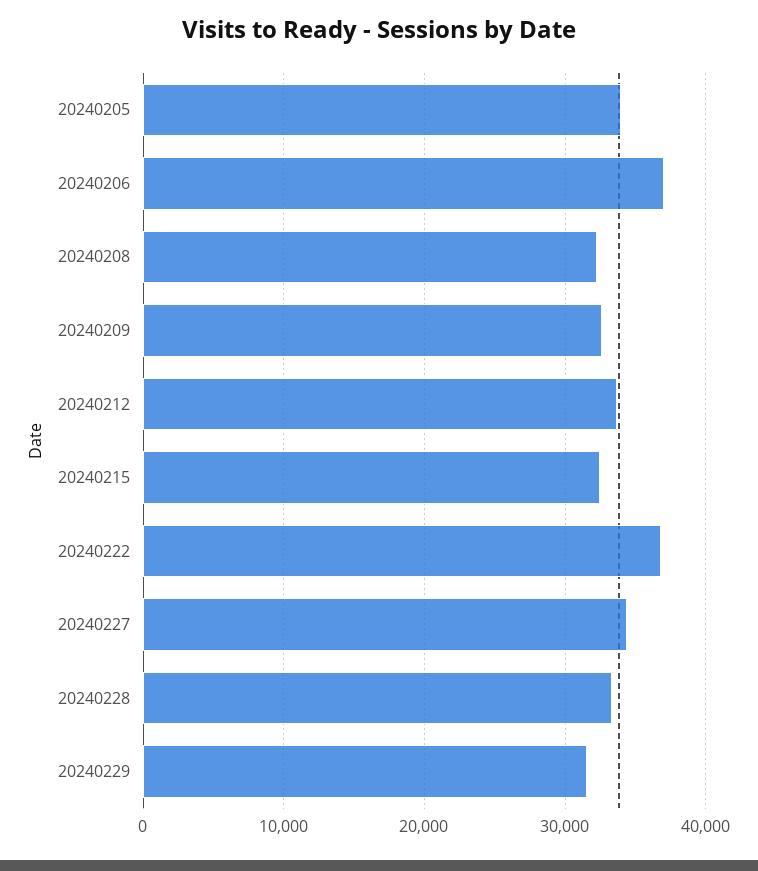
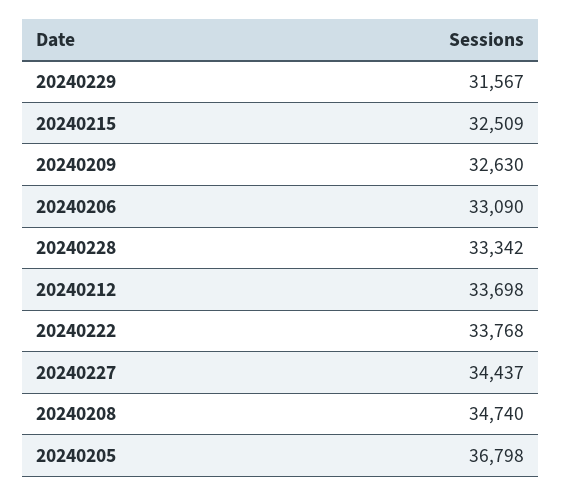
20240205: 34000 -> 36798
20240206: 37000 -> 33090
20240208: 32000 -> 34740
20240222: 37000 -> 33768

